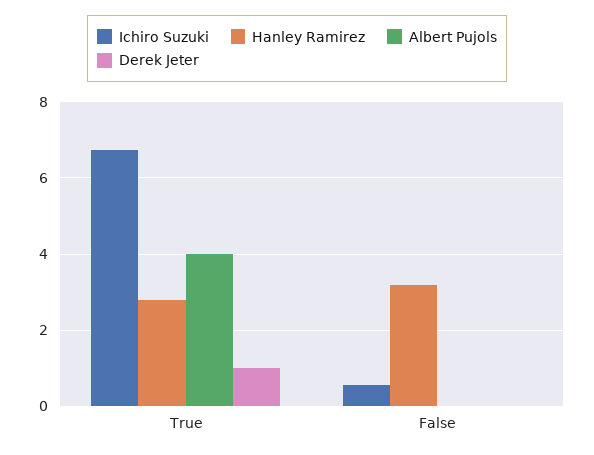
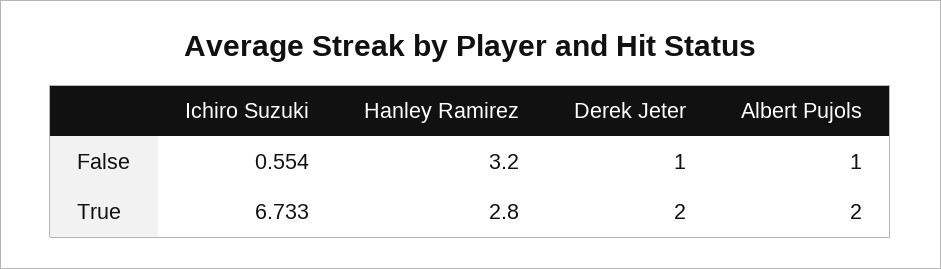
Albert Pujols, True: 4 -> 2
Derek Jeter, True: 1 -> 2
Albert Pujols, False: 0 -> 1
Derek Jeter, False: 0 -> 1

